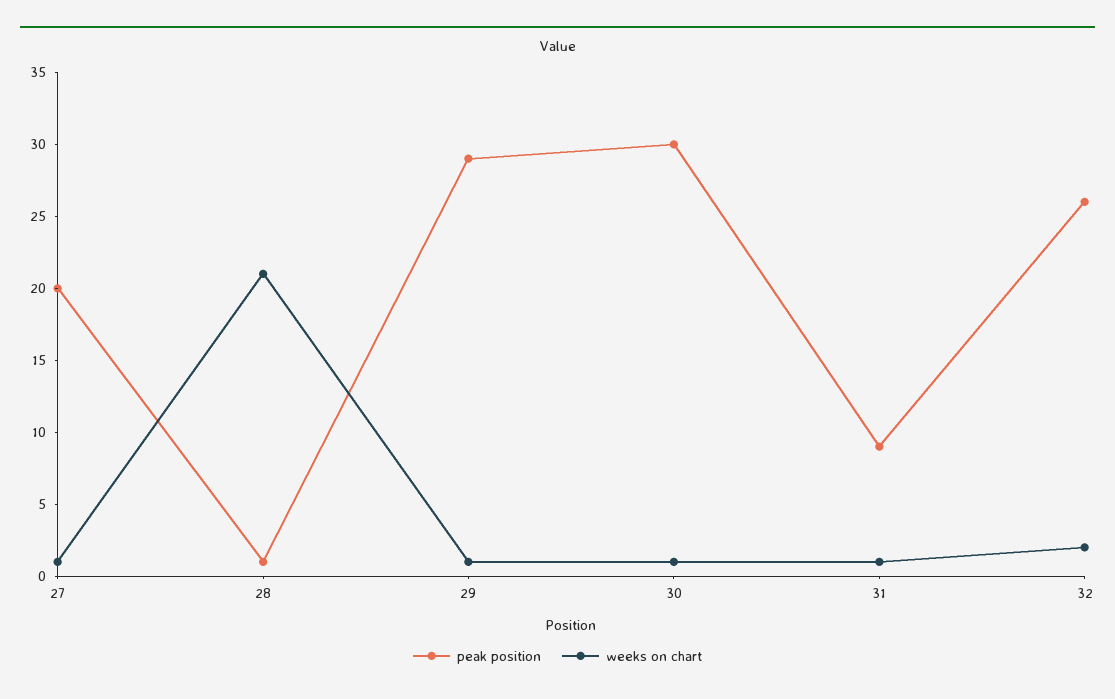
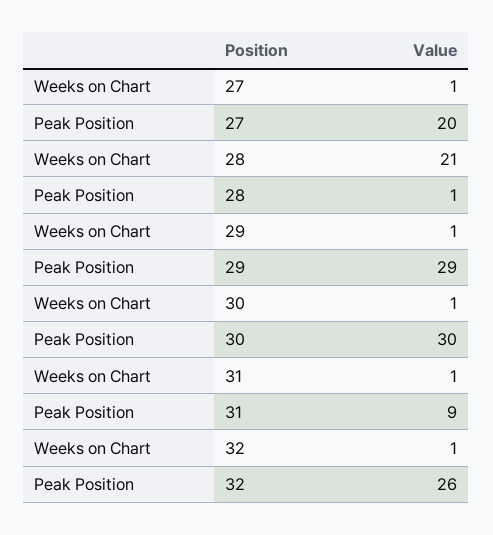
weeks on chart, 32: 2 -> 1

